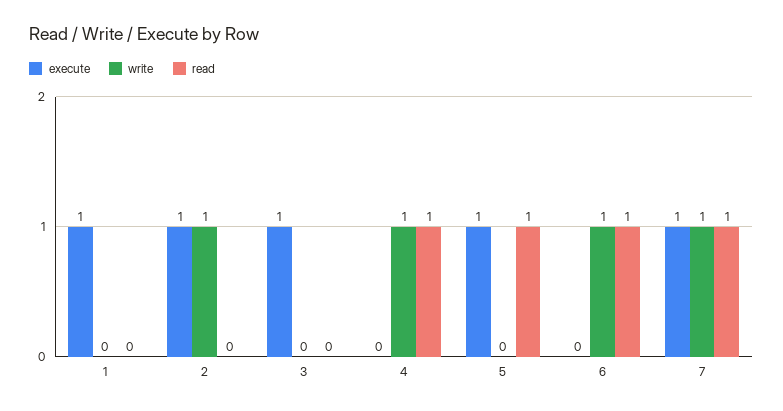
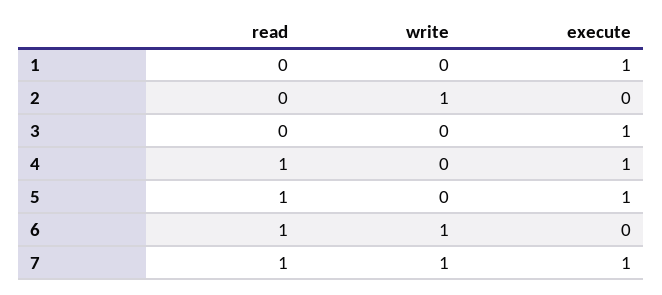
execute, 2: 1 -> 0
execute, 4: 0 -> 1
write, 4: 1 -> 0

